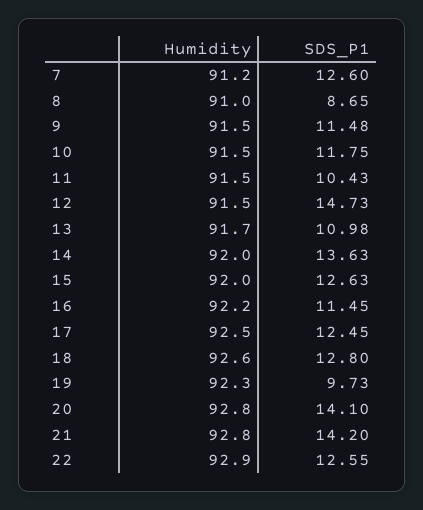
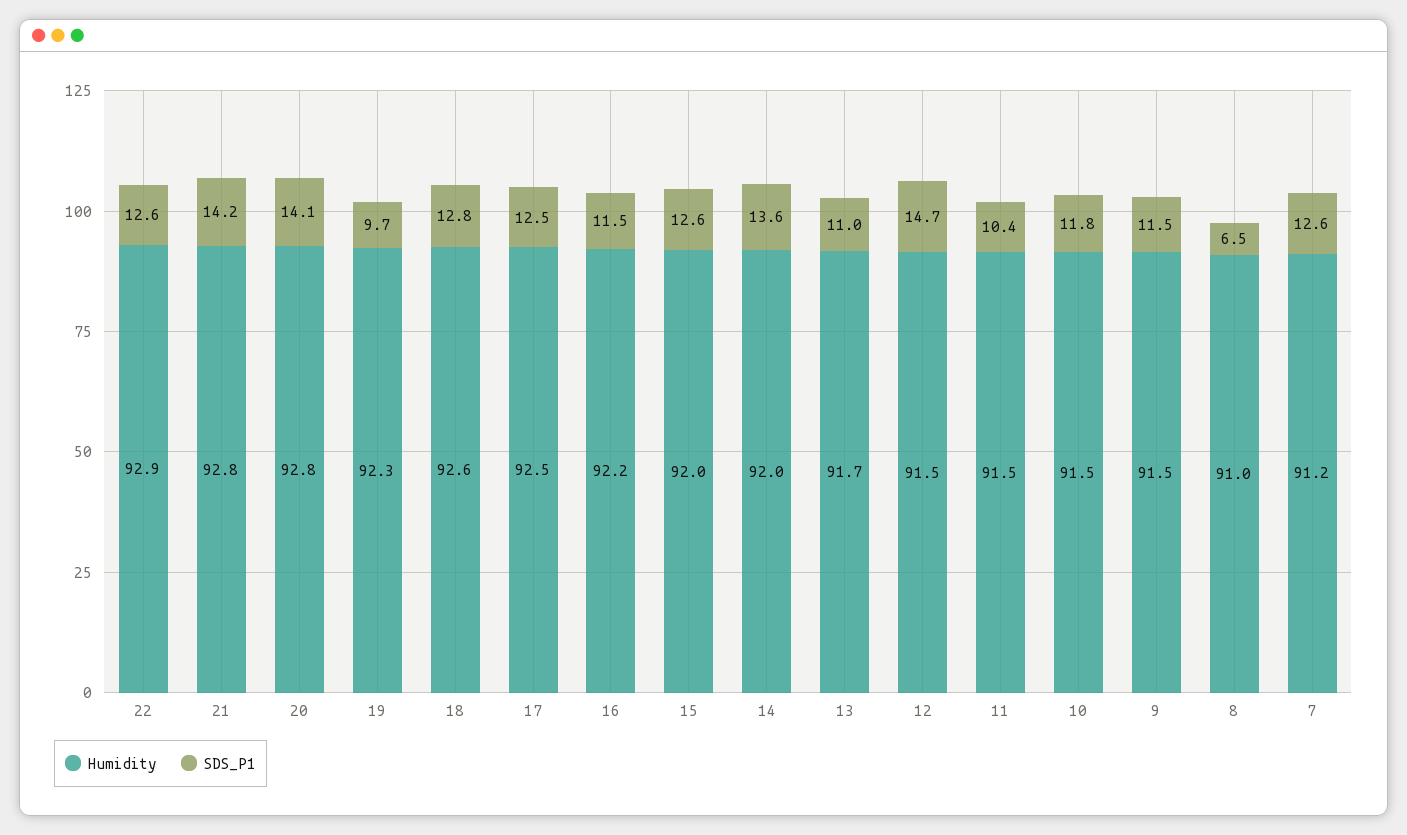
SDS_P1, 8: 8.65 -> 6.5

